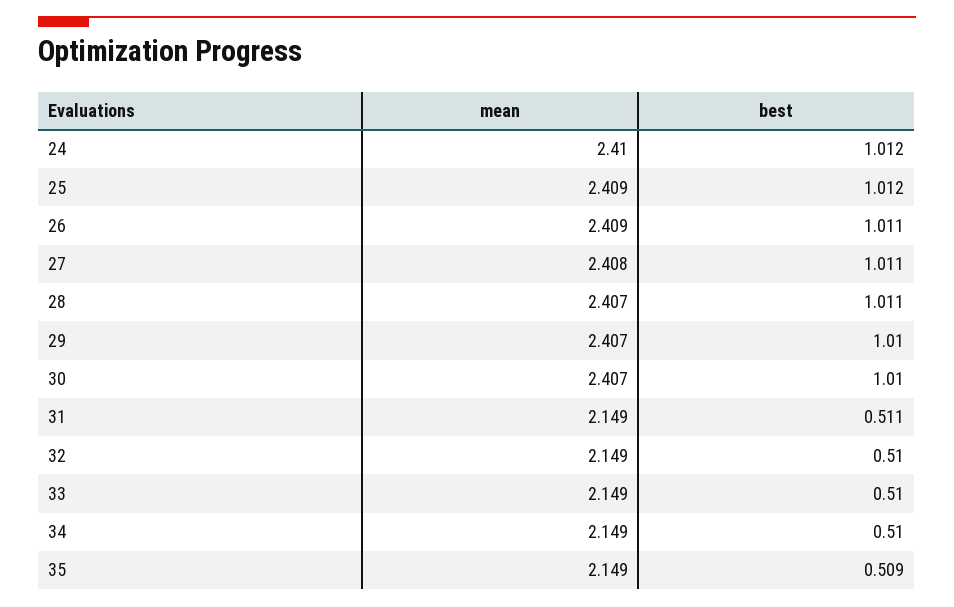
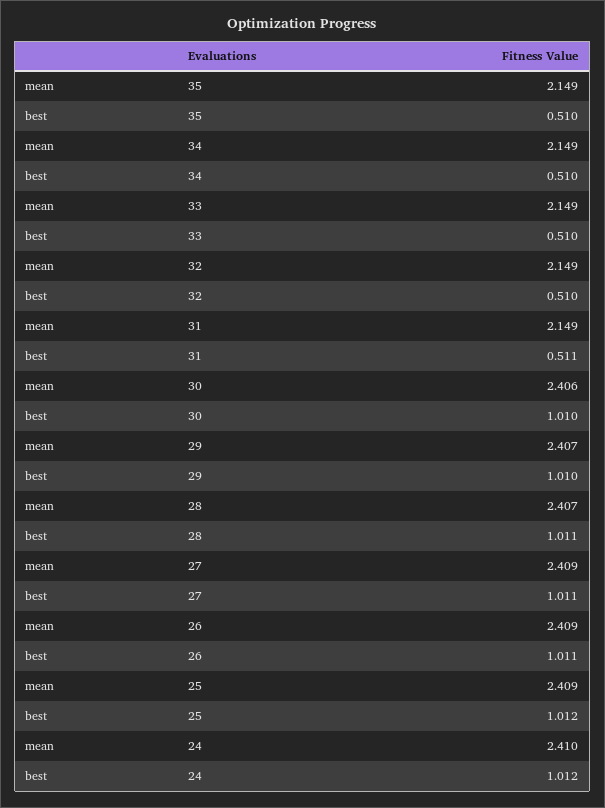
mean, 27: 2.408 -> 2.409
mean, 30: 2.407 -> 2.406
best, 35: 0.509 -> 0.51

